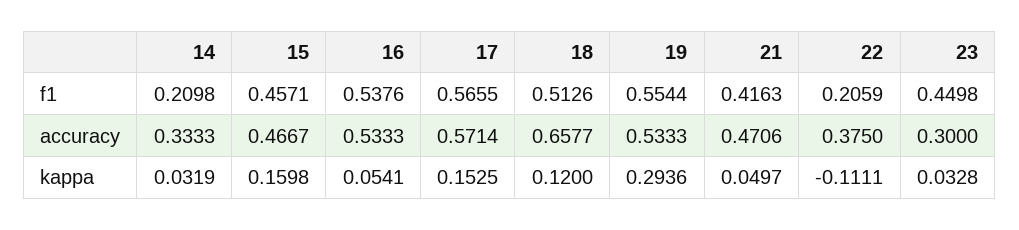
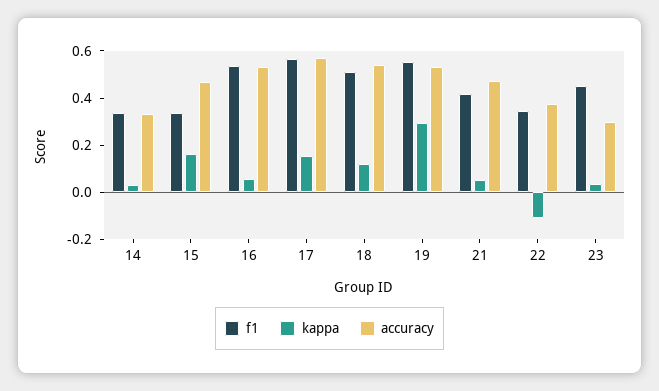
f1, 14: 0.2098 -> 0.35
f1, 15: 0.4571 -> 0.35
f1, 22: 0.2059 -> 0.35
accuracy, 18: 0.6577 -> 0.55

